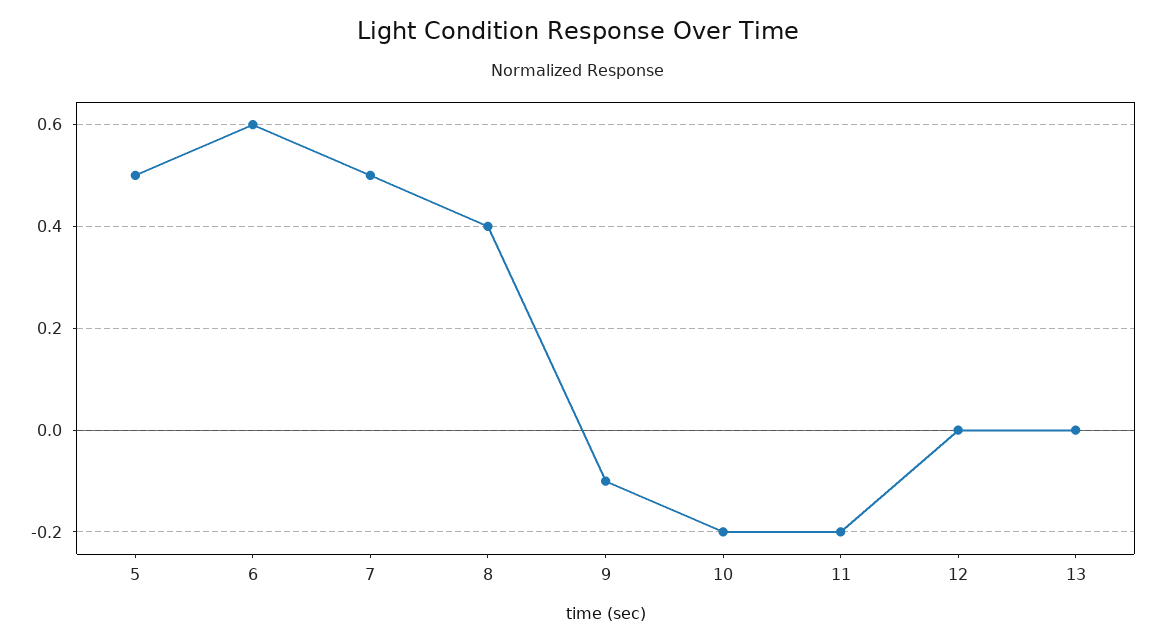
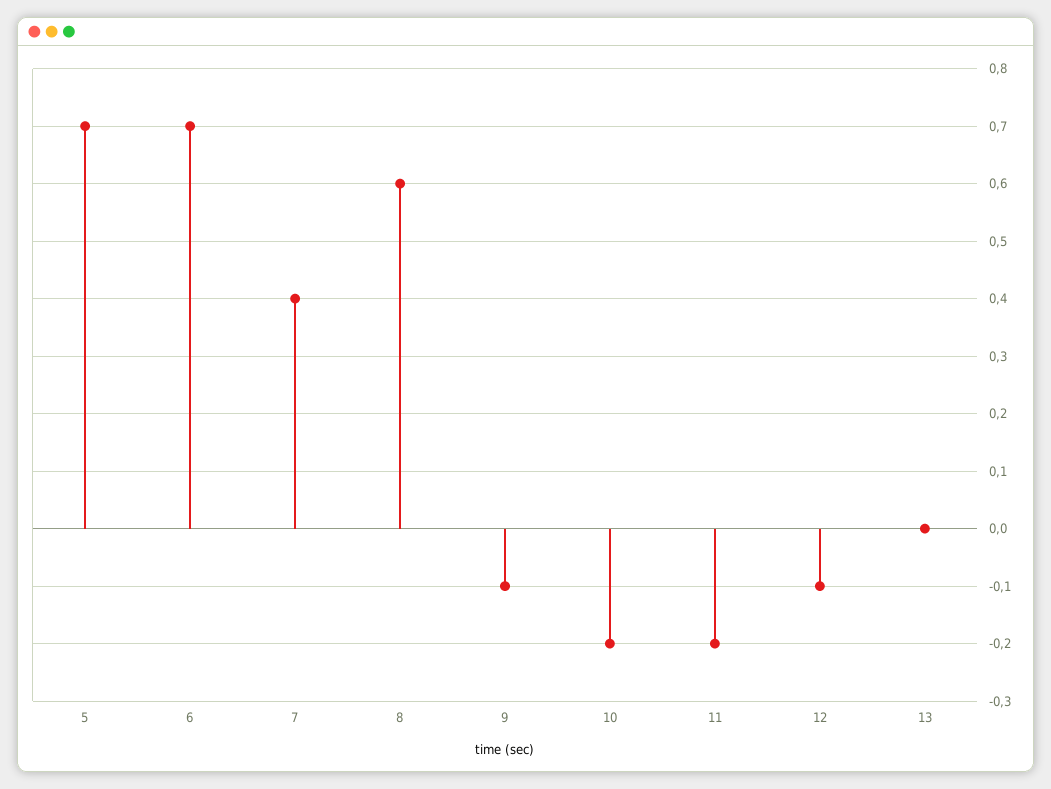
5: 0.5 -> 0.7
6: 0.6 -> 0.7
7: 0.5 -> 0.4
8: 0.4 -> 0.6
12: 0 -> -0.1

